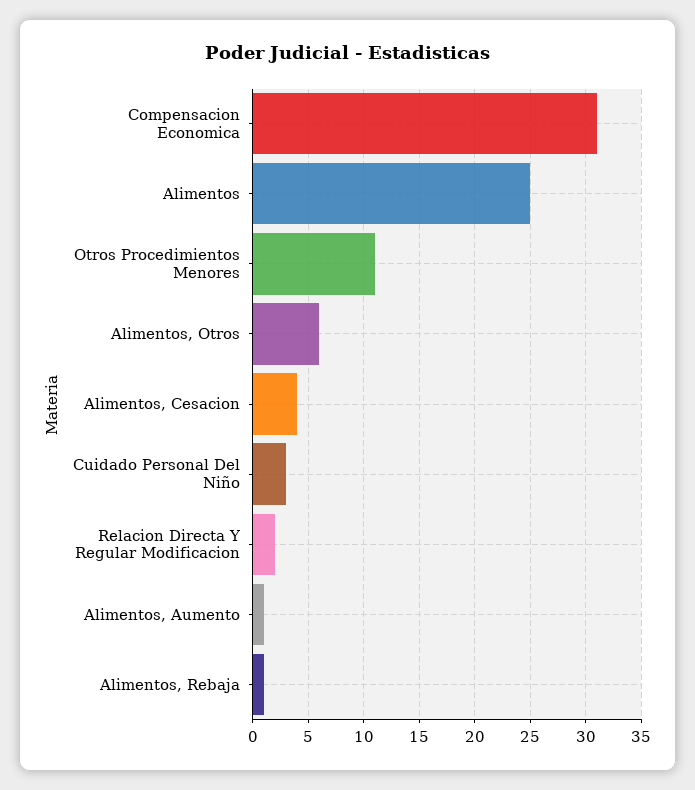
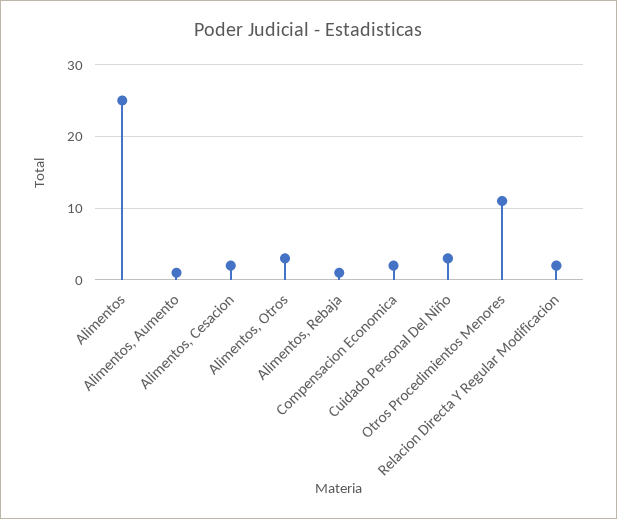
Compensacion Economica: 31 -> 2
Alimentos, Otros: 6 -> 3
Alimentos, Cesacion: 4 -> 2

